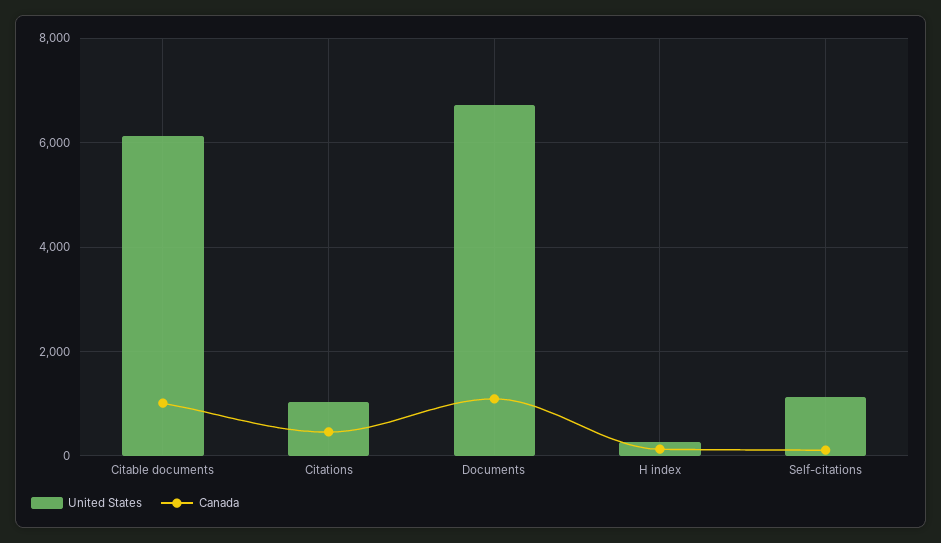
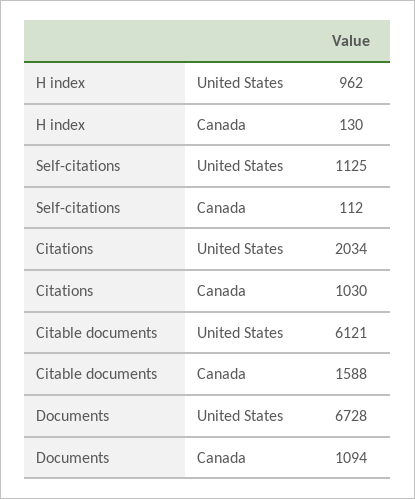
Canada, Citable documents: 1000 -> 1588
United States, Citations: 1000 -> 2034
Canada, Citations: 400 -> 1030
United States, H index: 200 -> 962

